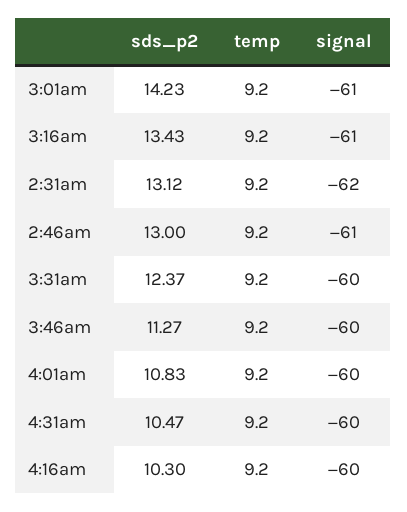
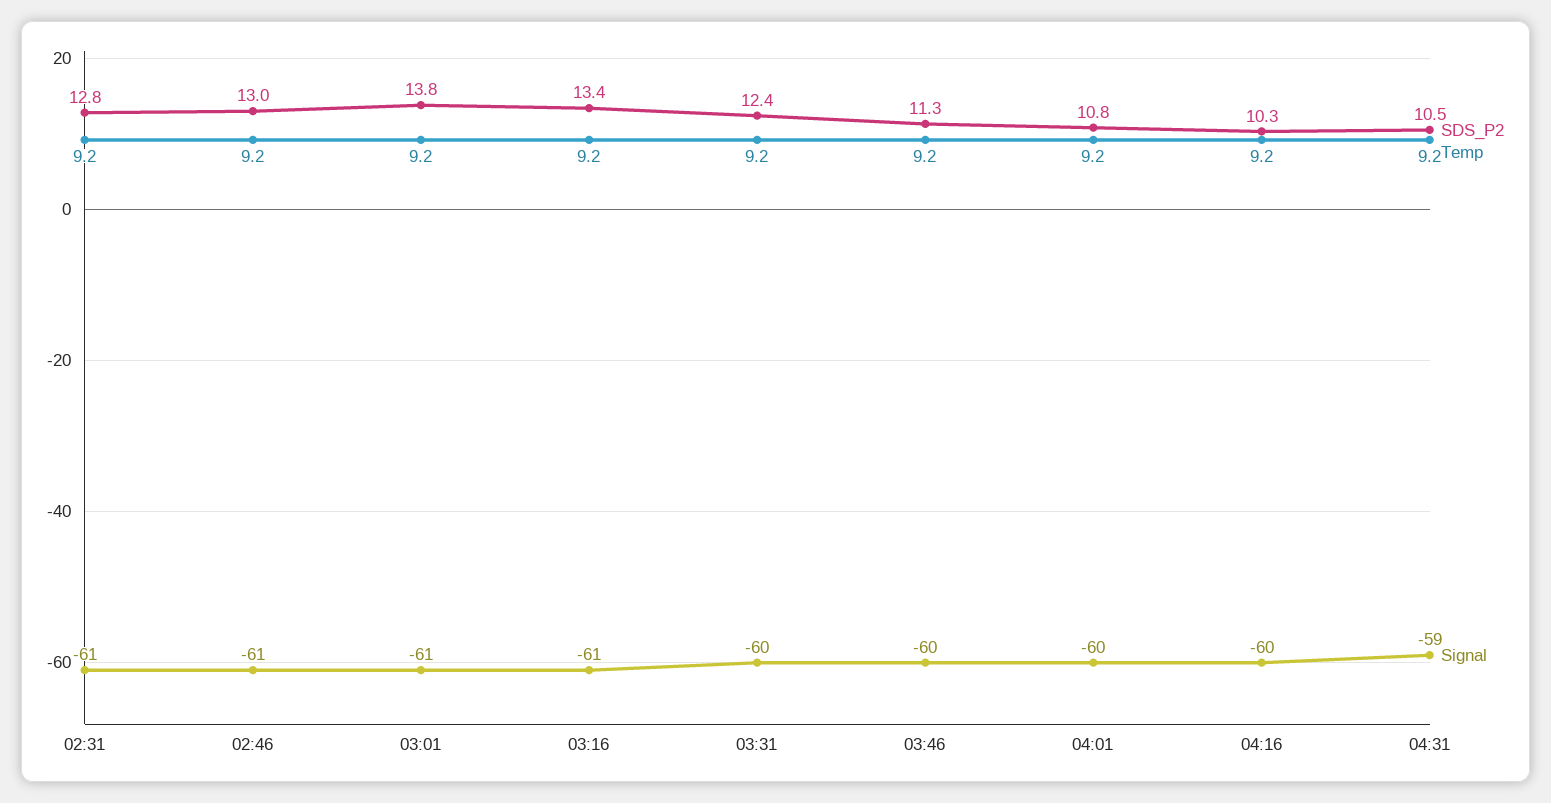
sds_p2, 3:01am: 14.23 -> 13.8
sds_p2, 2:31am: 13.12 -> 12.8
signal, 2:31am: -62 -> -61
signal, 4:31am: -60 -> -59

